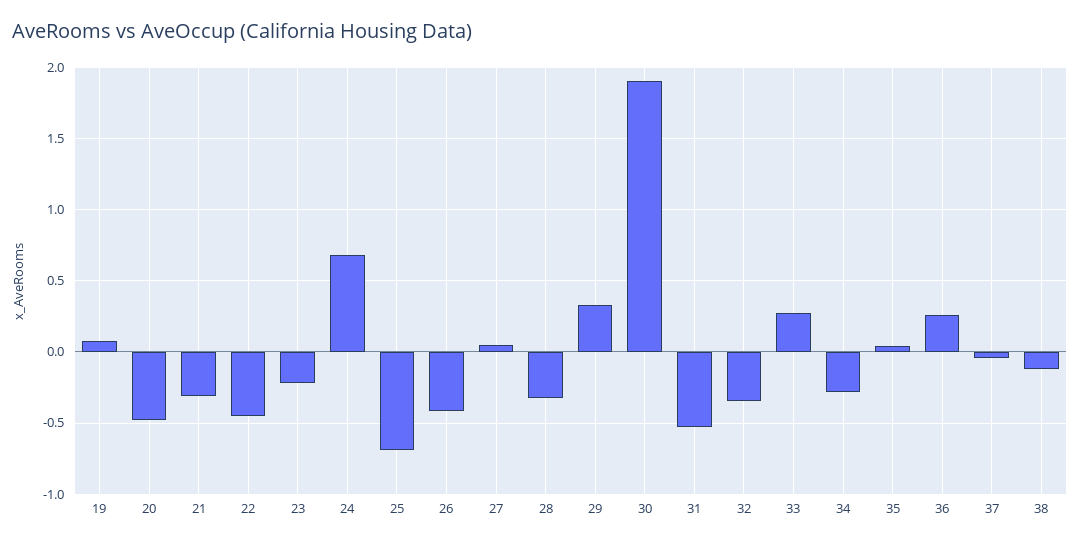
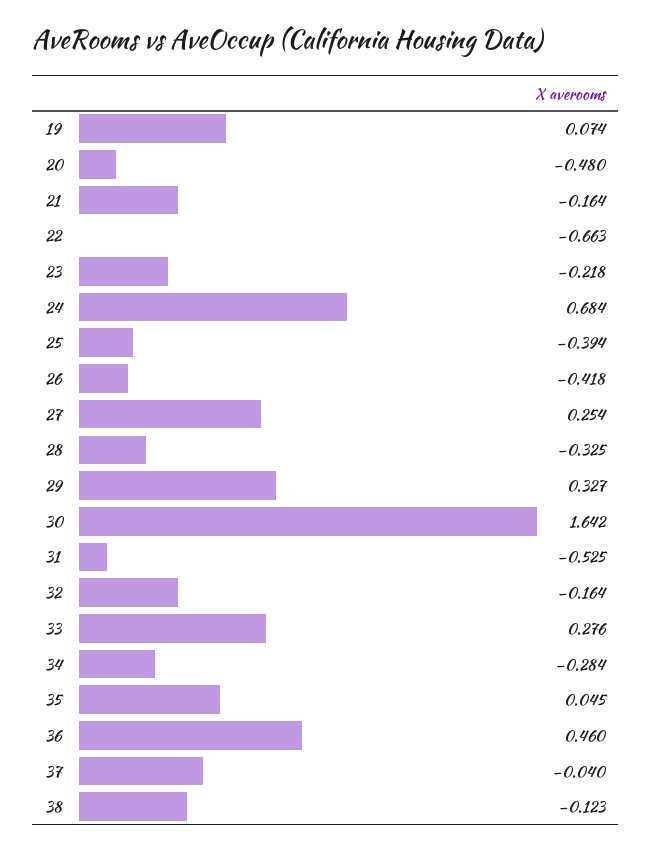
21: -0.3 -> -0.164
22: -0.45 -> -0.663
25: -0.7 -> -0.394
27: 0.05 -> 0.254
30: 1.9 -> 1.642
32: -0.35 -> -0.164
36: 0.25 -> 0.46

